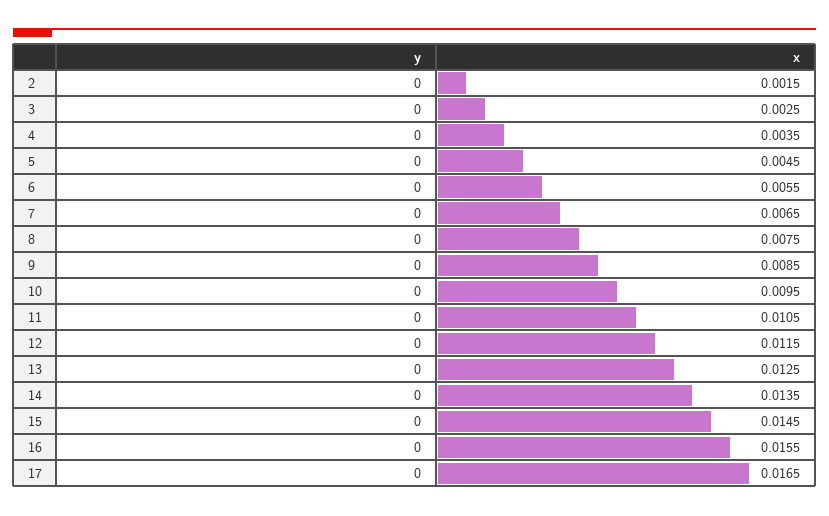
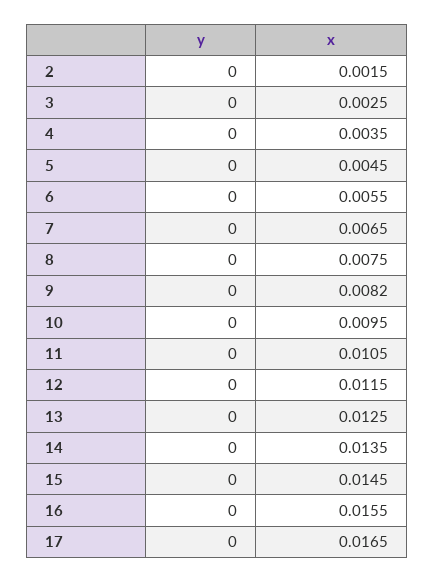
x, 9: 0.0085 -> 0.0082

